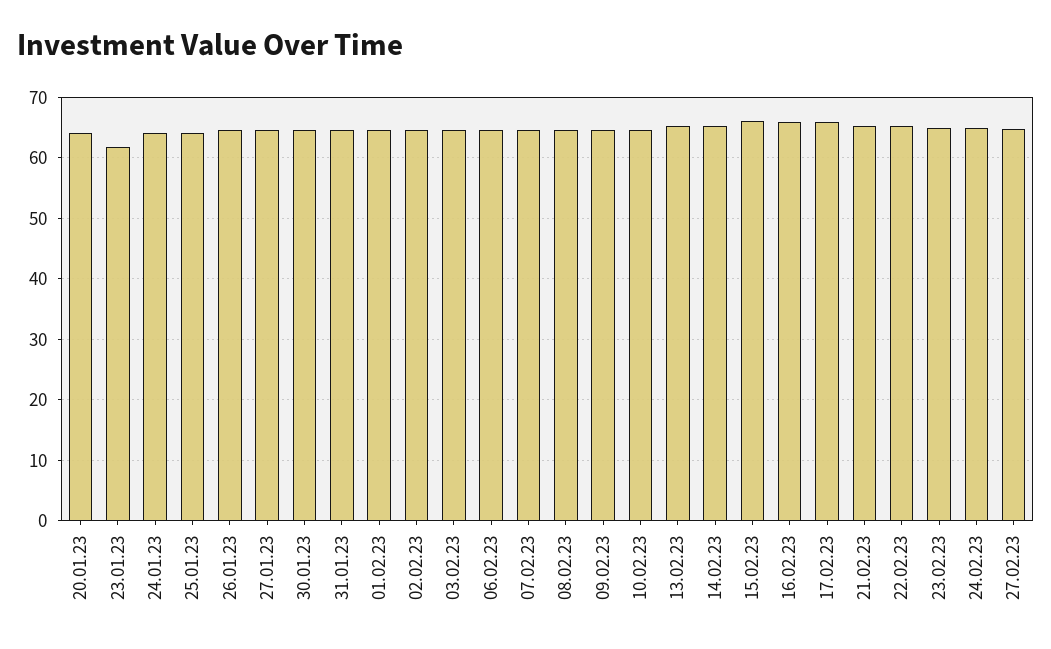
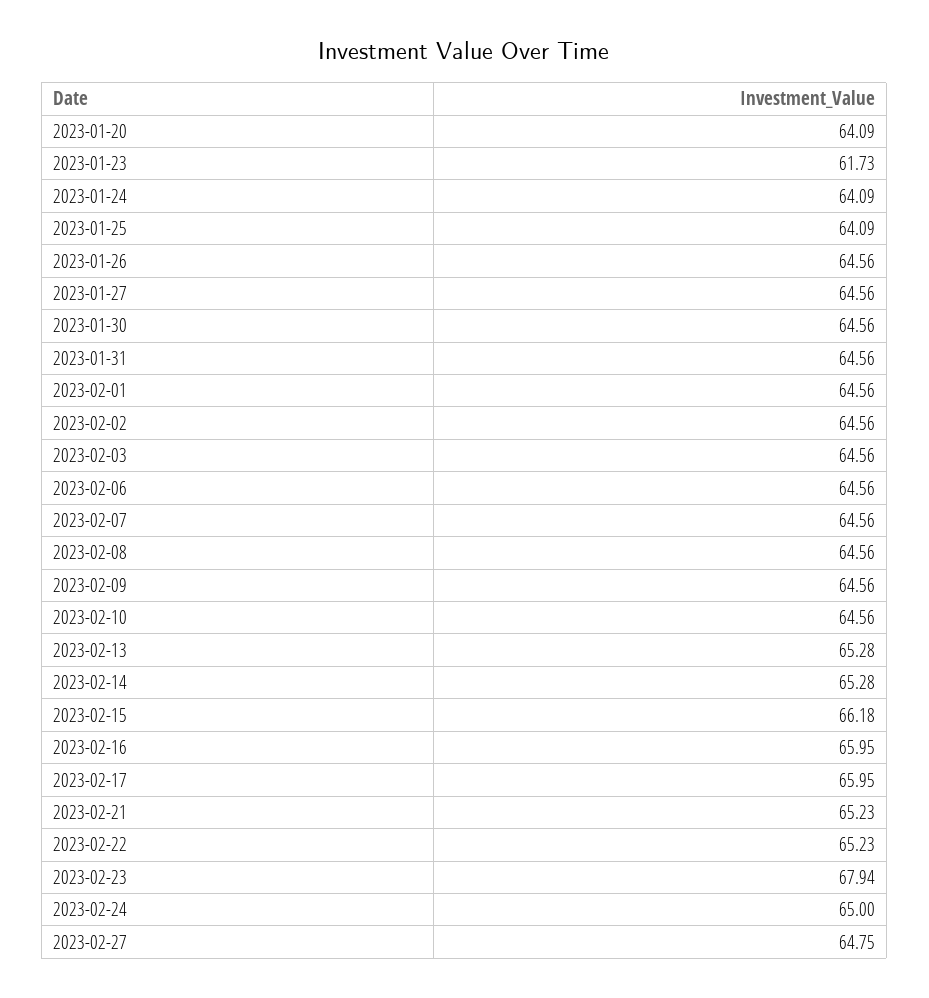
23.02.23: 65 -> 67.94

